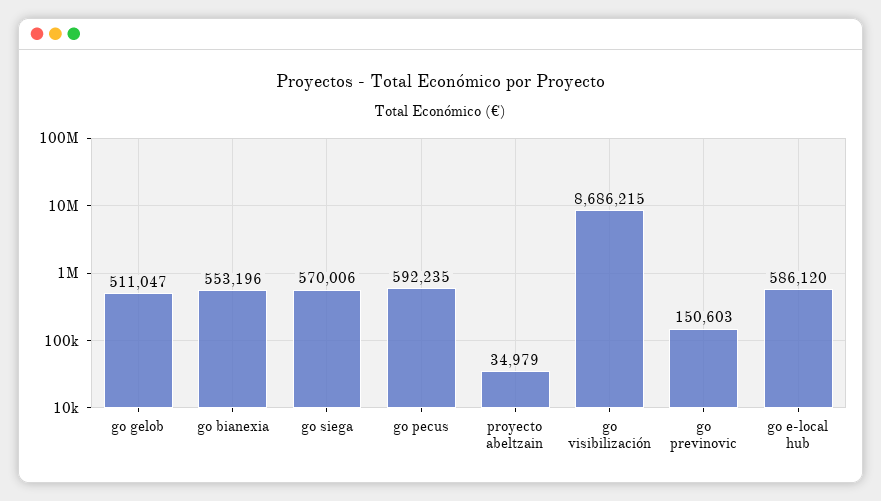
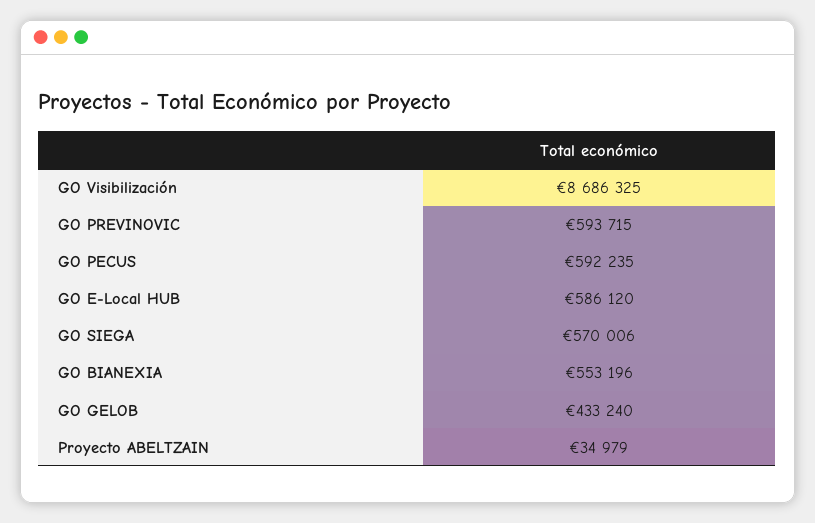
go gelob: 511047 -> 433240
go visibilización: 8686215 -> 8686325
go previnovic: 150603 -> 593715

